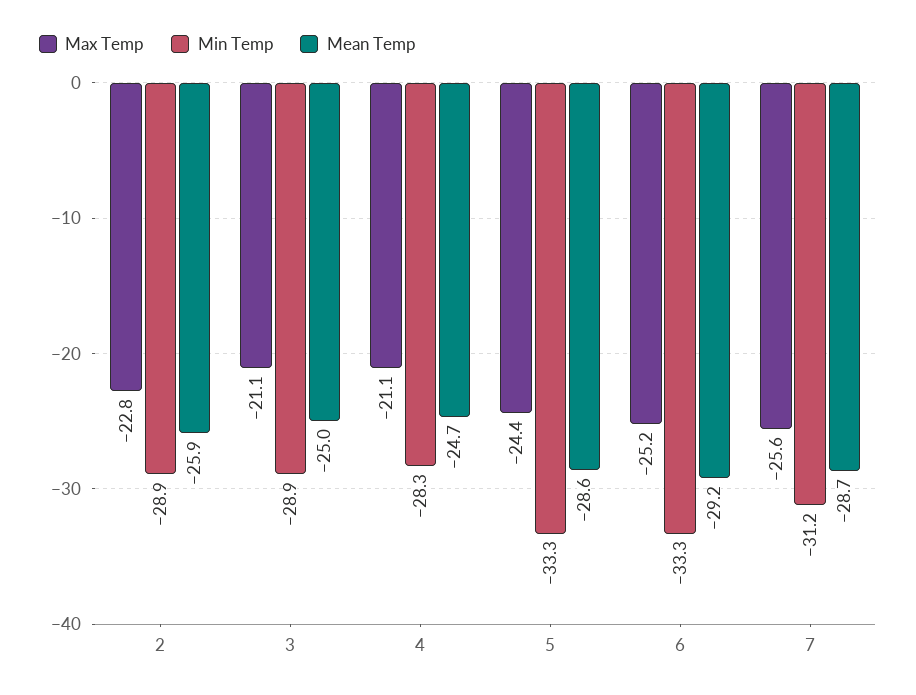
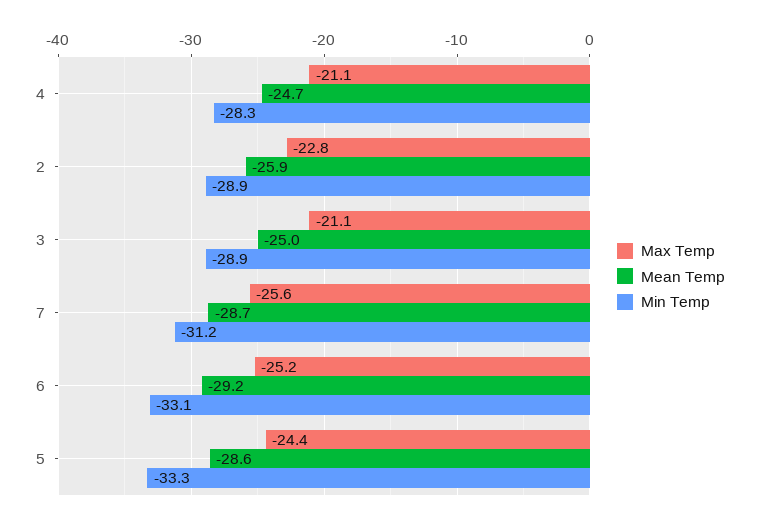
Min Temp, 6: -33.3 -> -33.1

